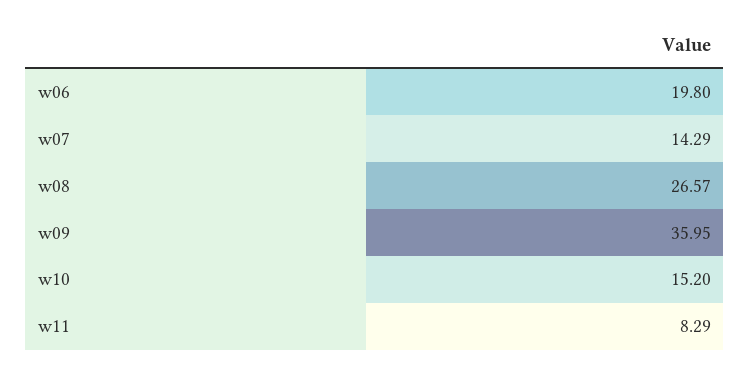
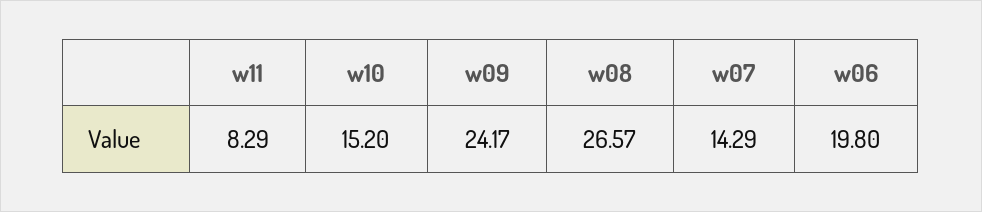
w09: 35.95 -> 24.17

